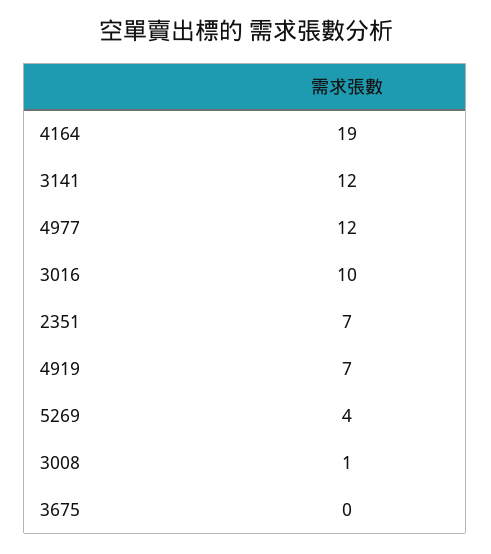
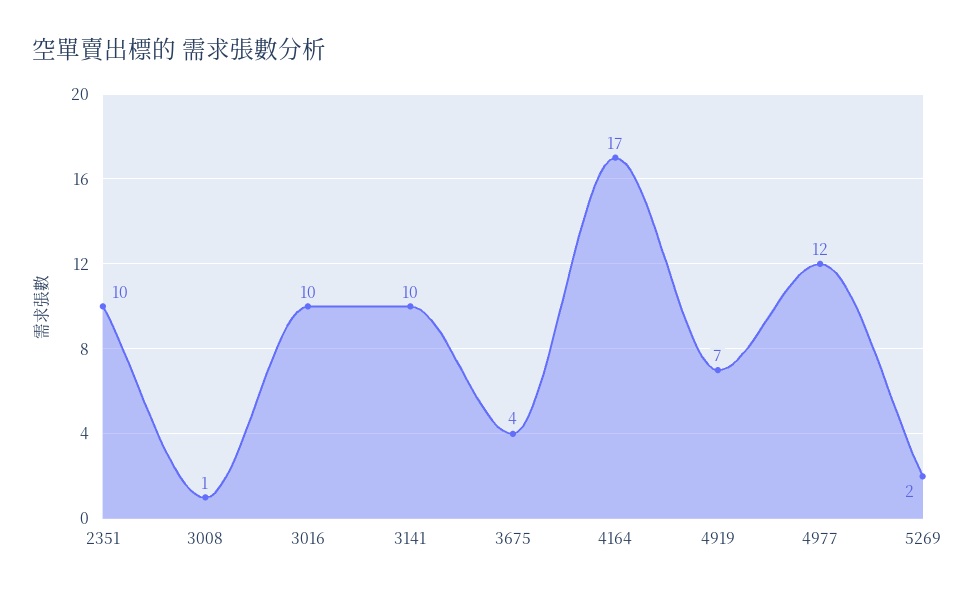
4164: 19 -> 17
3141: 12 -> 10
2351: 7 -> 10
5269: 4 -> 2
3675: 0 -> 4

